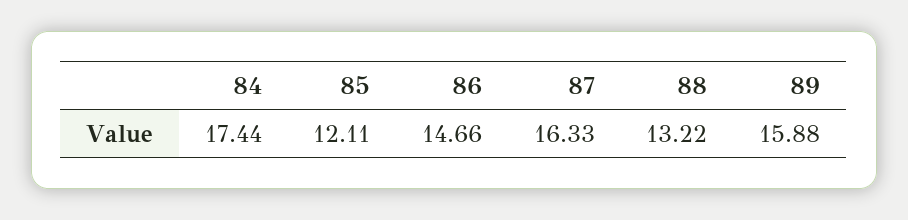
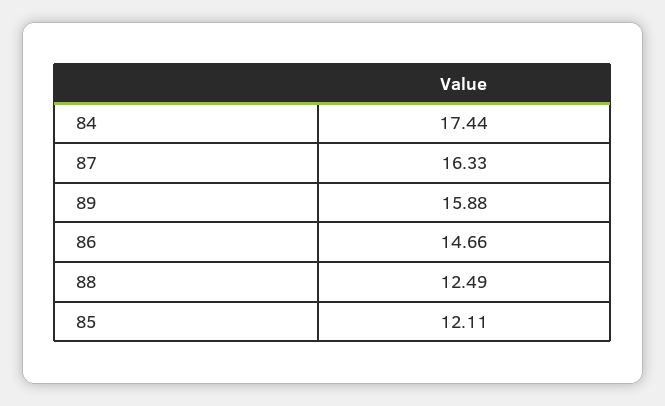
88: 13.22 -> 12.49

